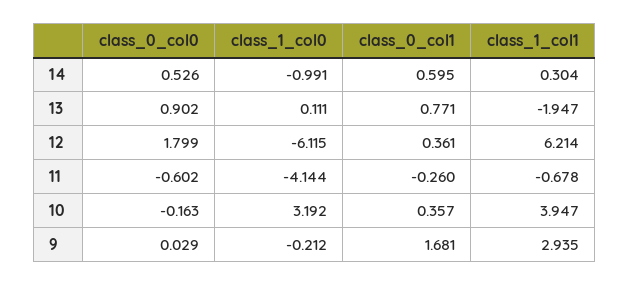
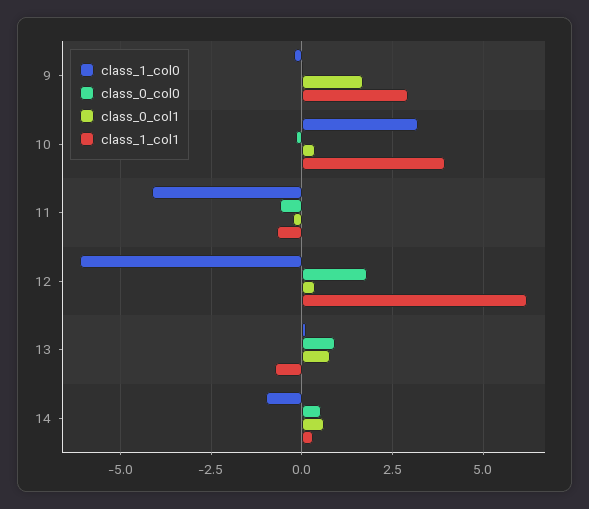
class_1_col1, 13: -1.947 -> -0.75

